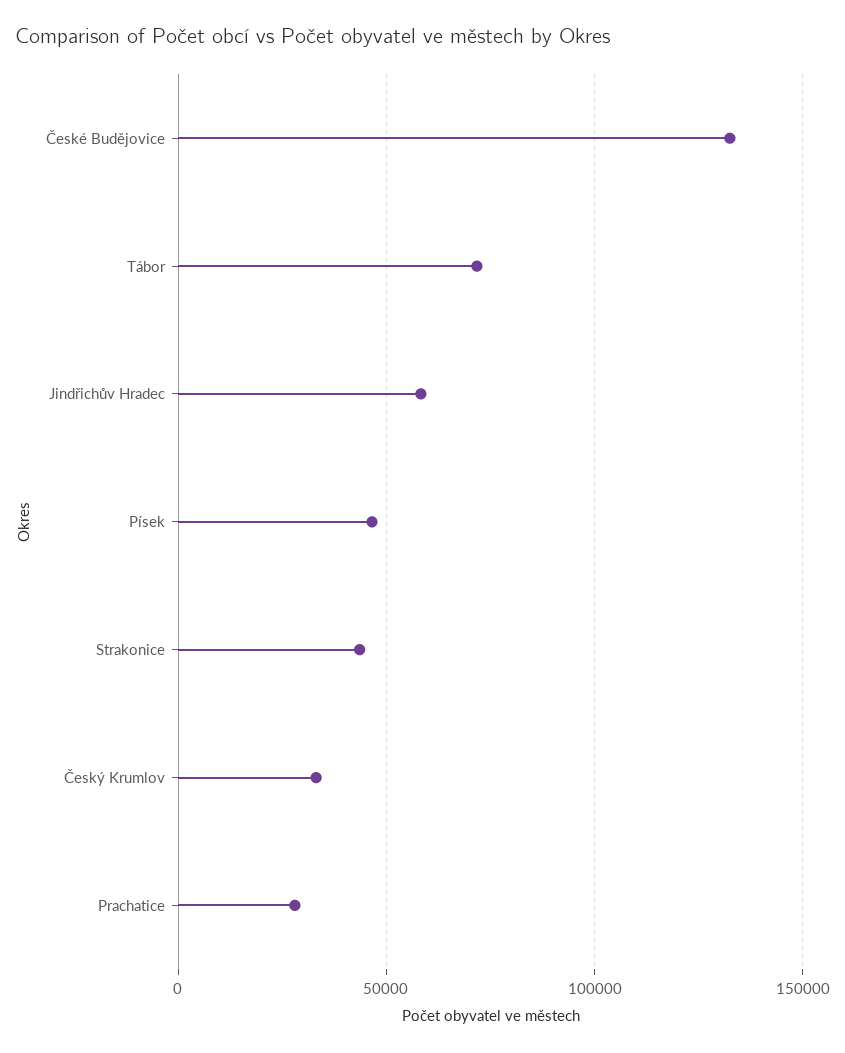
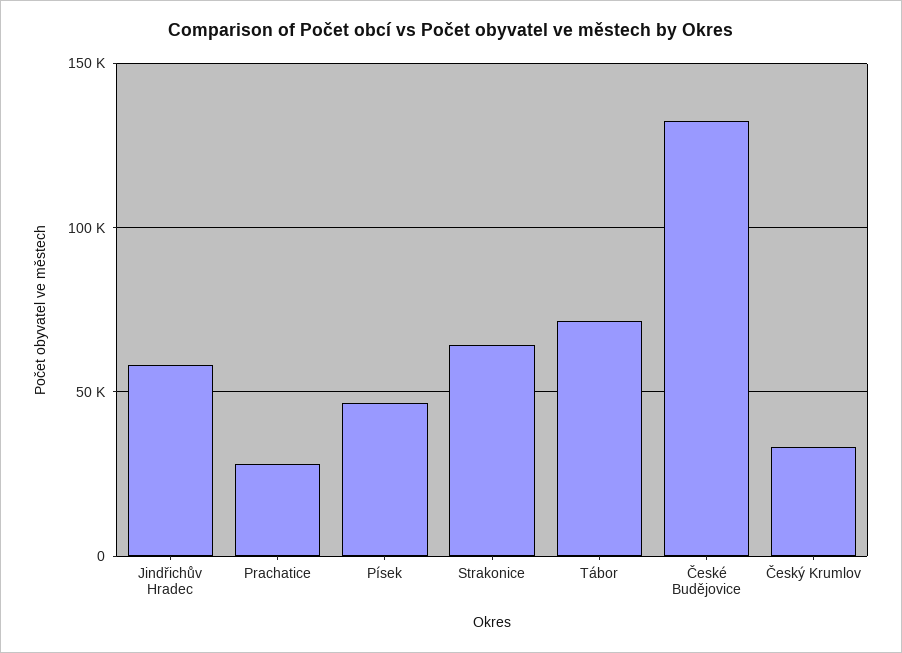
Strakonice: 45000 -> 65000

